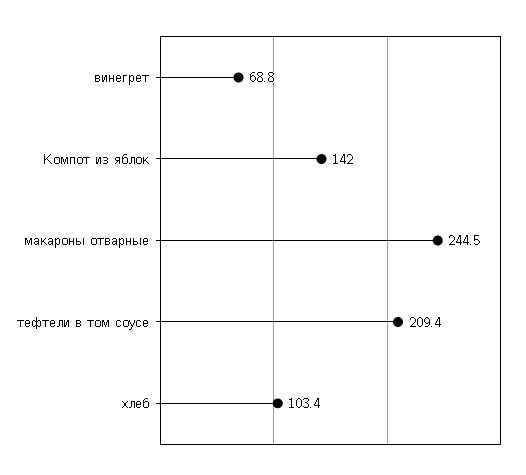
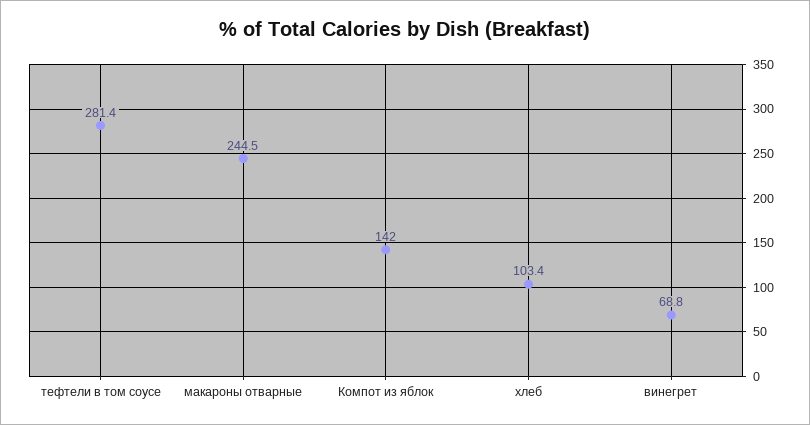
тефтели в том соусе: 209.4 -> 281.4

